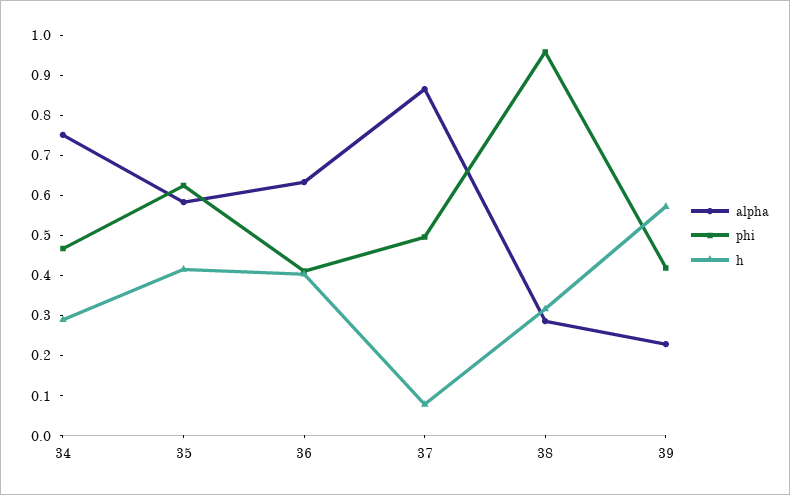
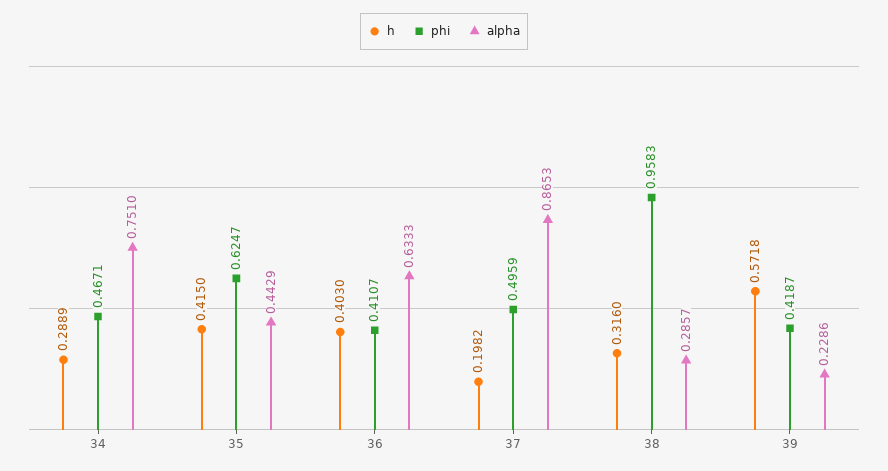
alpha, 35: 0.58 -> 0.4429
h, 37: 0.08 -> 0.1982

